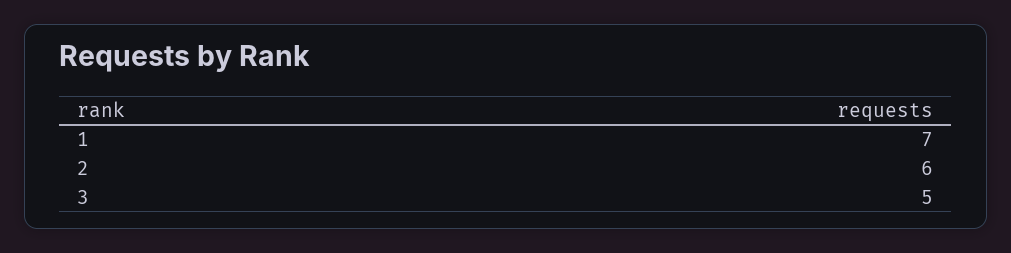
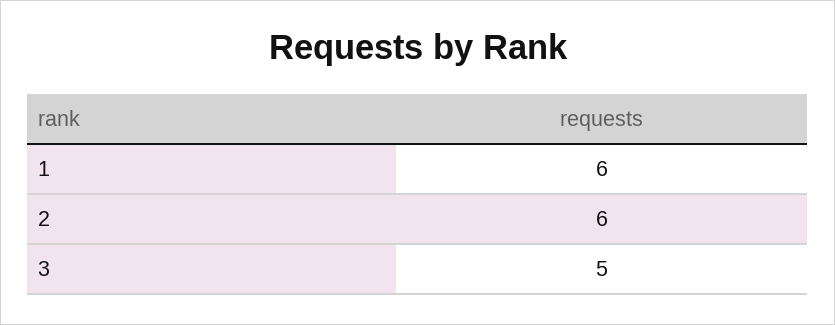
1: 7 -> 6

